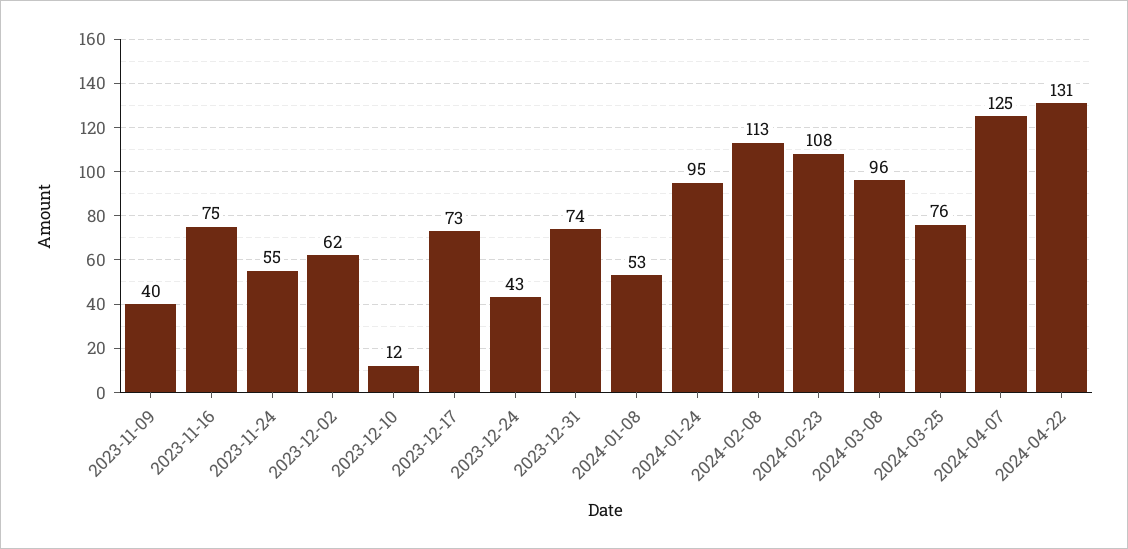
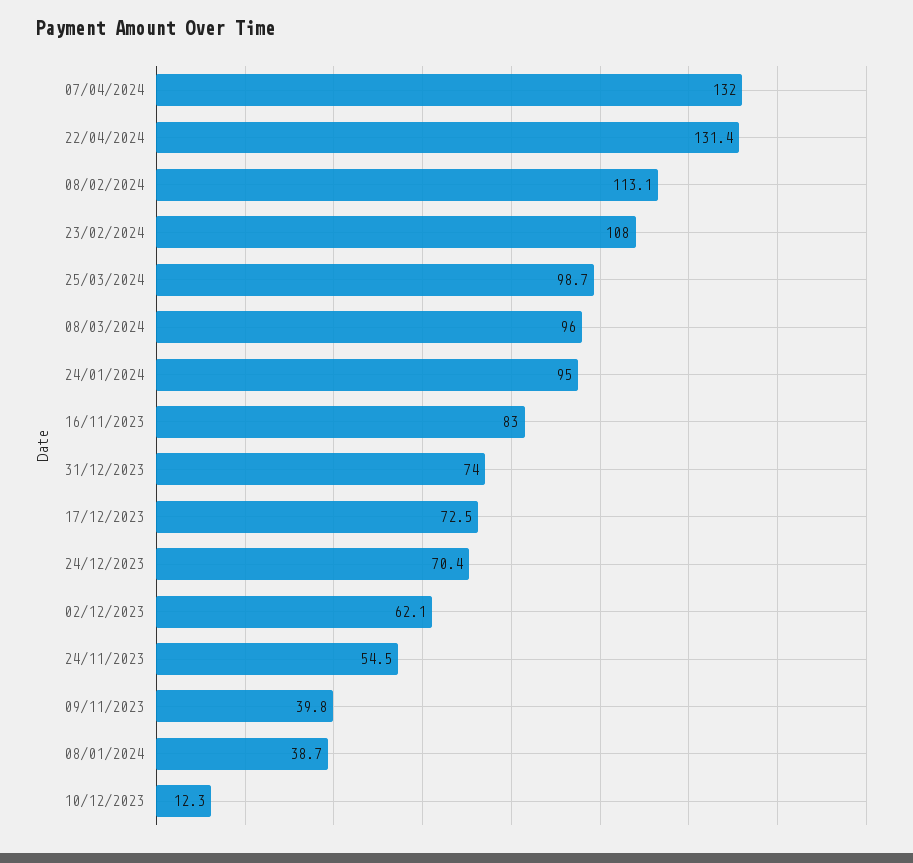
2023-11-16: 75 -> 83
2023-12-24: 43 -> 70.4
2024-01-08: 53 -> 38.7
2024-03-25: 76 -> 98.7
2024-04-07: 125 -> 132

